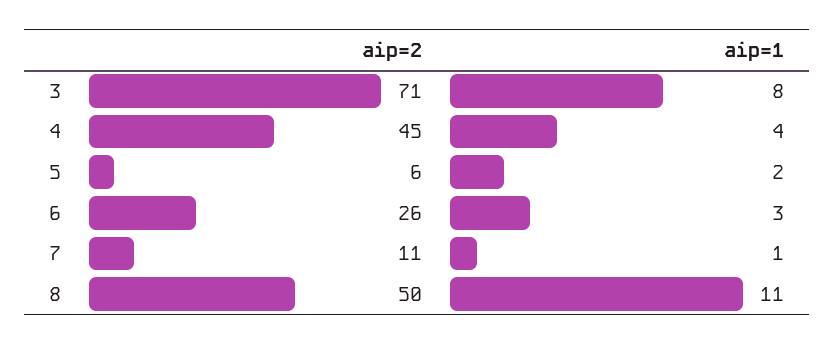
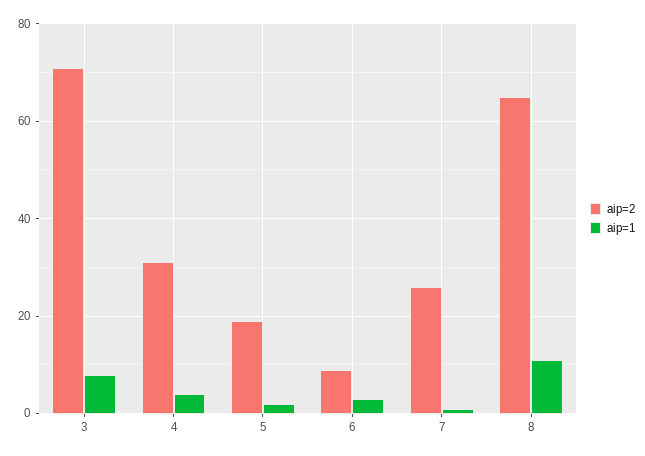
aip=2, 4: 45 -> 30
aip=2, 5: 6 -> 20
aip=2, 6: 26 -> 10
aip=2, 7: 11 -> 25
aip=2, 8: 50 -> 65

